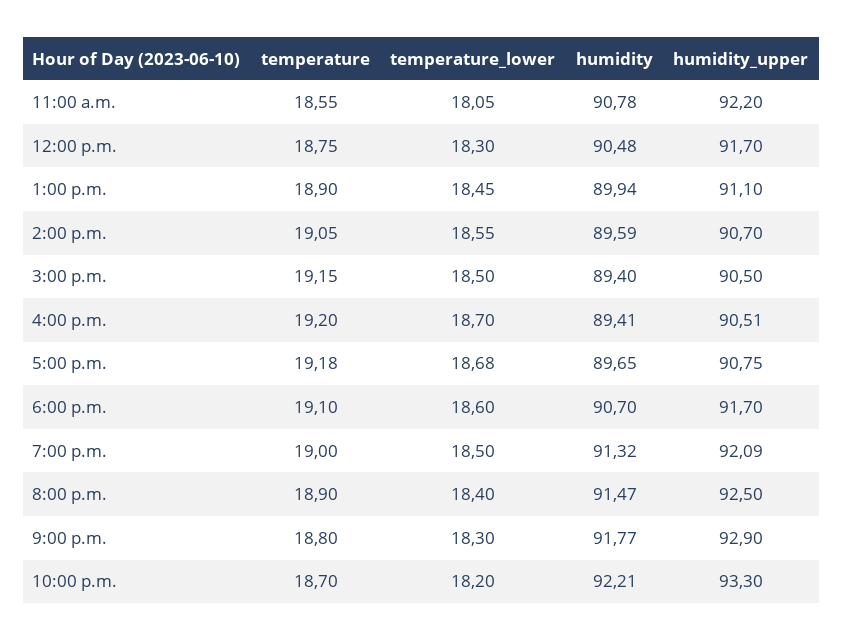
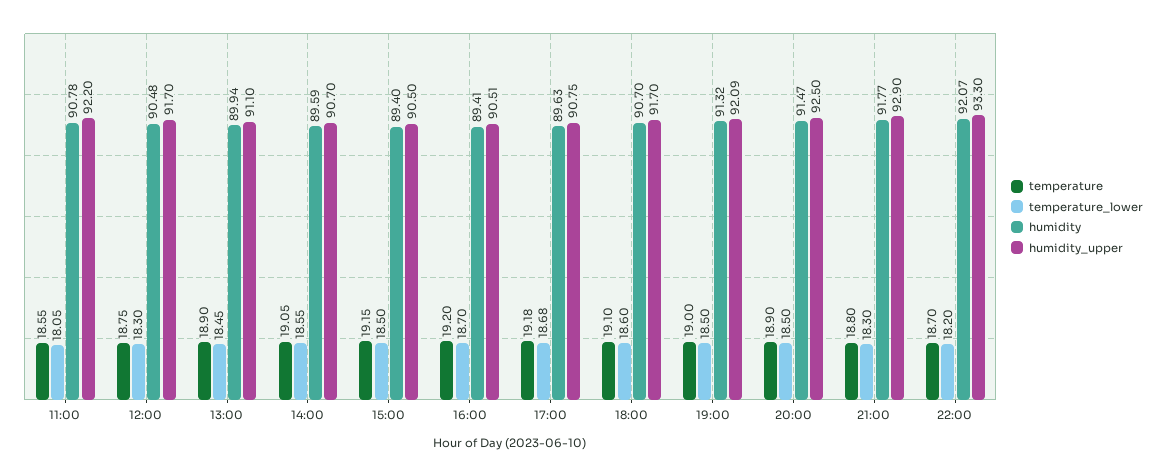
humidity, 5:00 p.m.: 89.65 -> 89.63
temperature_lower, 8:00 p.m.: 18.4 -> 18.5
humidity, 10:00 p.m.: 92.21 -> 92.07

